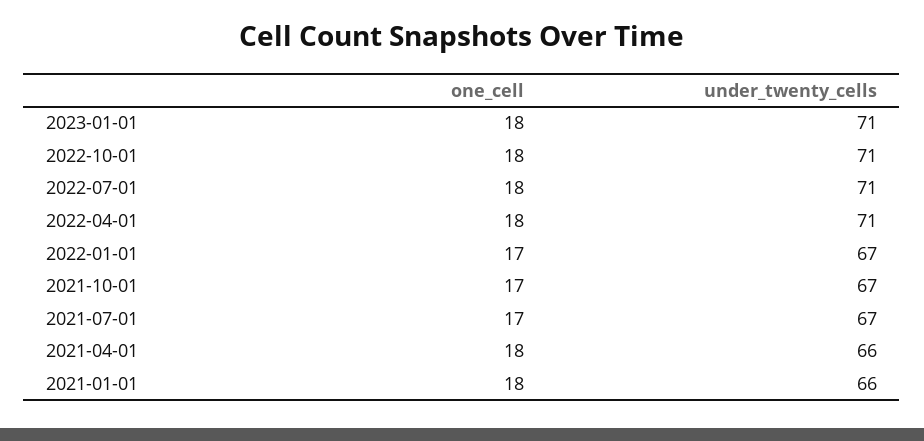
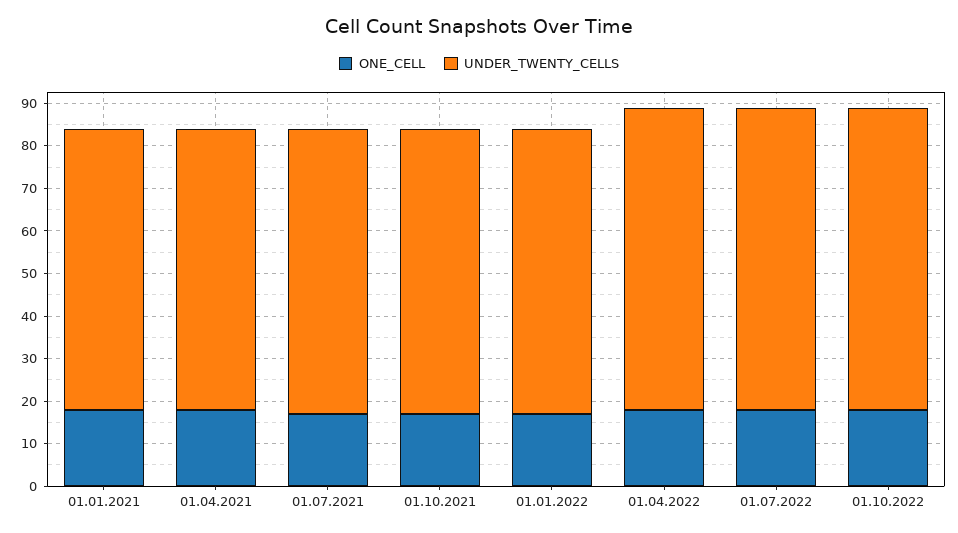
one_cell, 2023-01-01: 18 -> none
under_twenty_cells, 2023-01-01: 71 -> none

